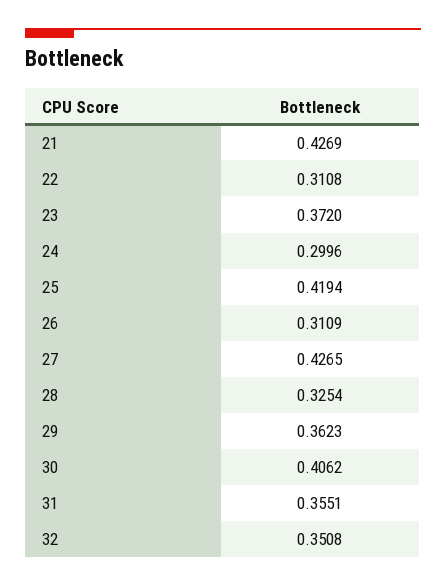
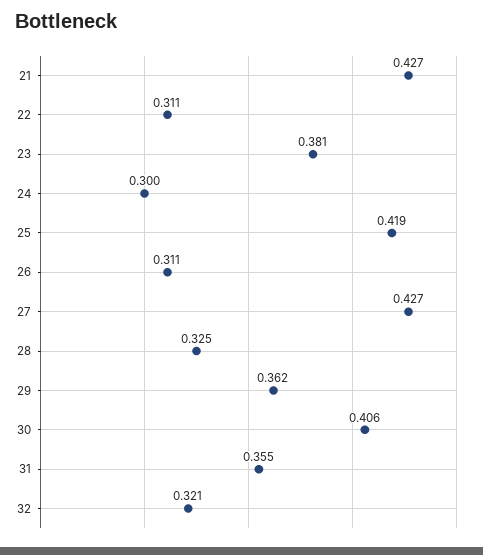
23: 0.372 -> 0.381
32: 0.3508 -> 0.321

